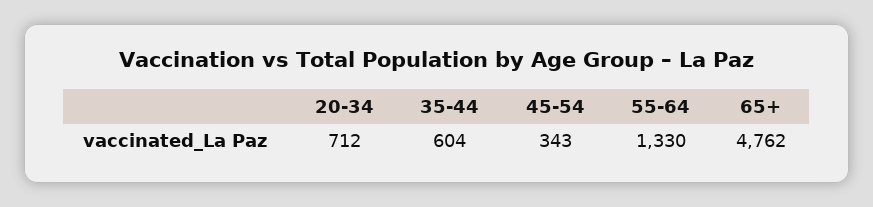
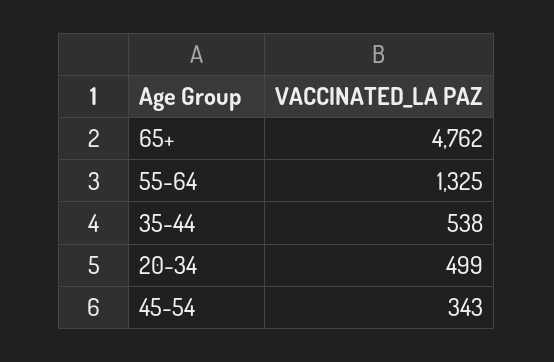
20-34: 712 -> 499
35-44: 604 -> 538
55-64: 1330 -> 1325

